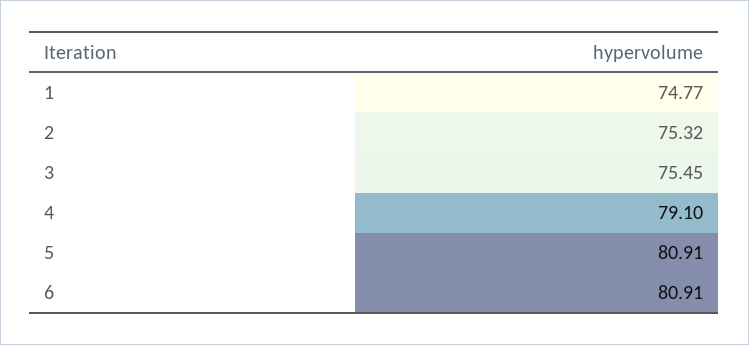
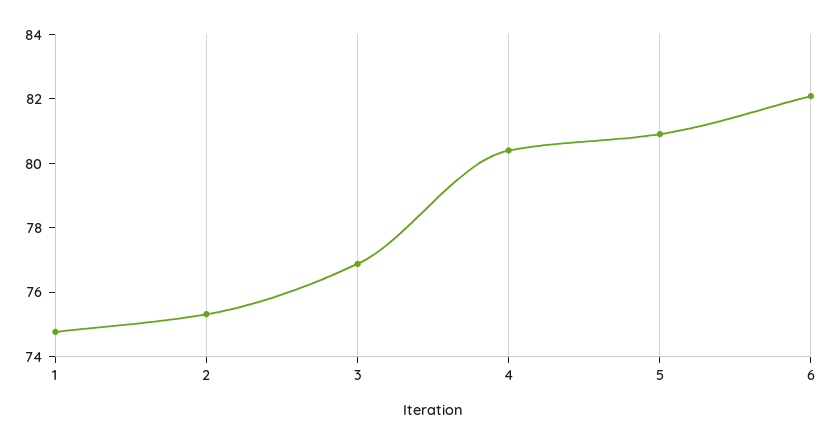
3: 75.45 -> 77
4: 79.1 -> 80.5
6: 80.91 -> 82

